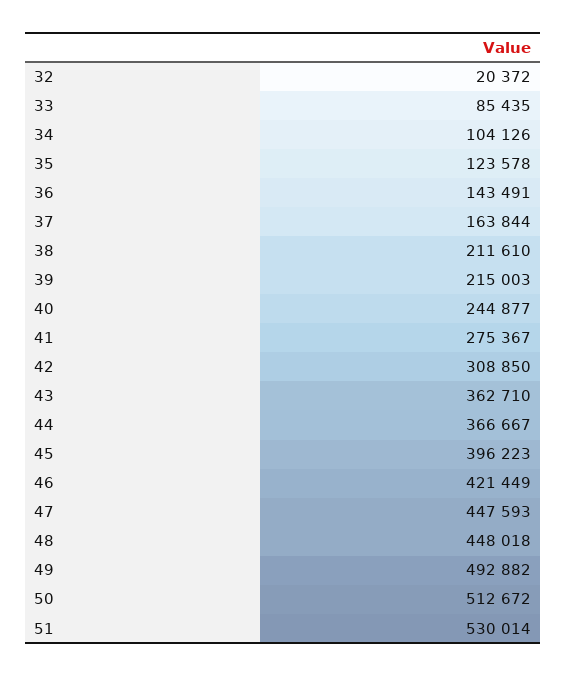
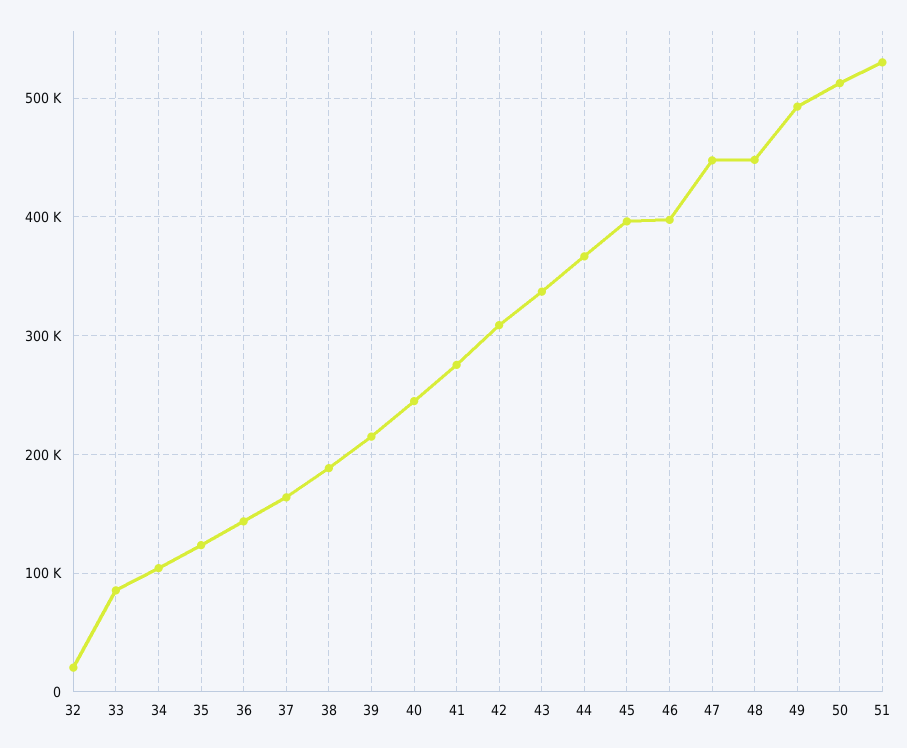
38: 211610 -> 190000
43: 362710 -> 340000
46: 421449 -> 400000

